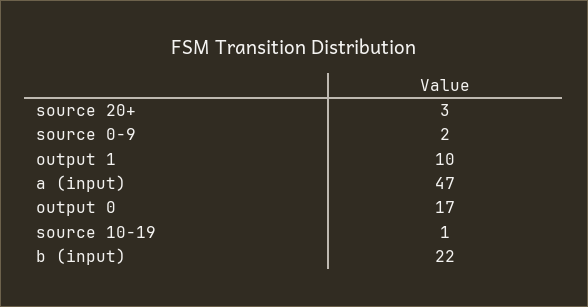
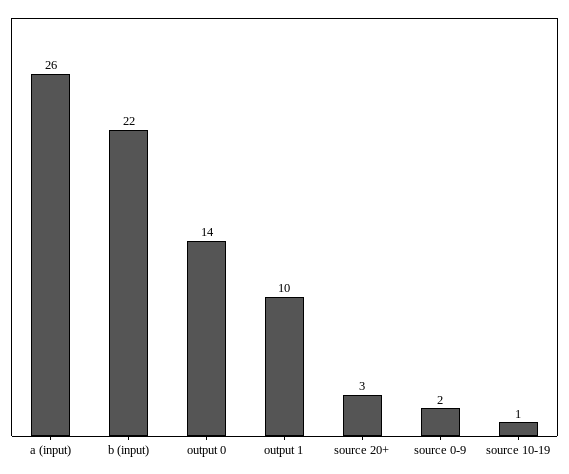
a (input): 47 -> 26
output 0: 17 -> 14

